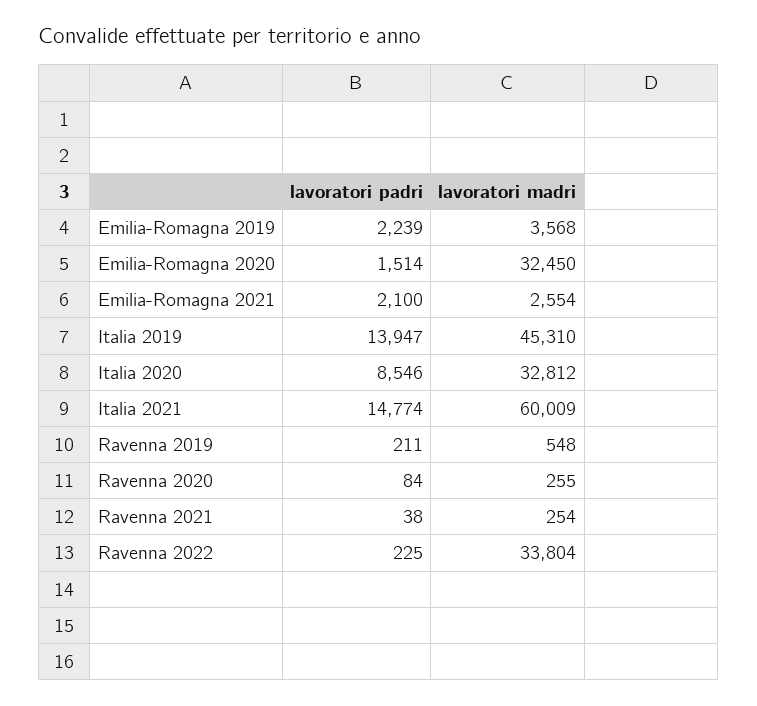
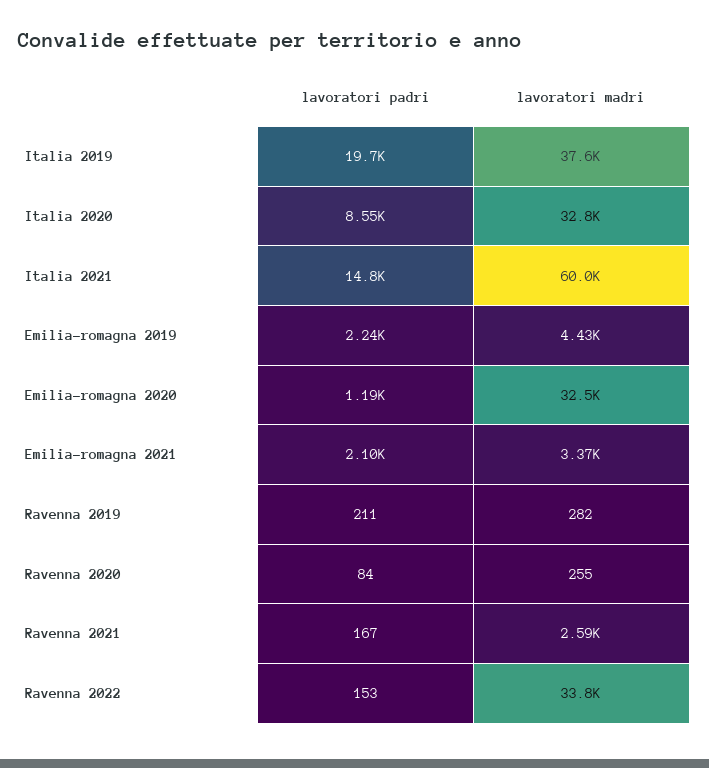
lavoratori madri, Emilia-Romagna 2019: 3568 -> 4430
lavoratori padri, Emilia-Romagna 2020: 1514 -> 1190
lavoratori madri, Emilia-Romagna 2021: 2554 -> 3370
lavoratori padri, Italia 2019: 13947 -> 19700
lavoratori madri, Italia 2019: 45310 -> 37600
lavoratori madri, Ravenna 2019: 548 -> 282
lavoratori padri, Ravenna 2021: 38 -> 167
lavoratori madri, Ravenna 2021: 254 -> 2590
lavoratori padri, Ravenna 2022: 225 -> 153

